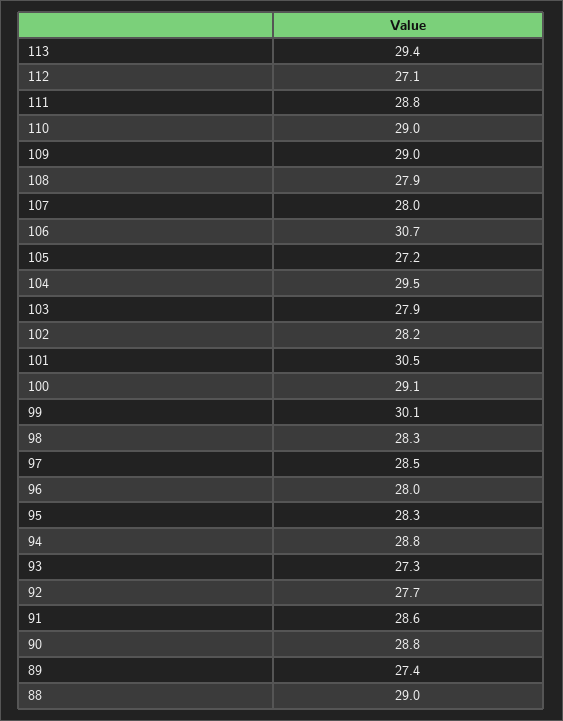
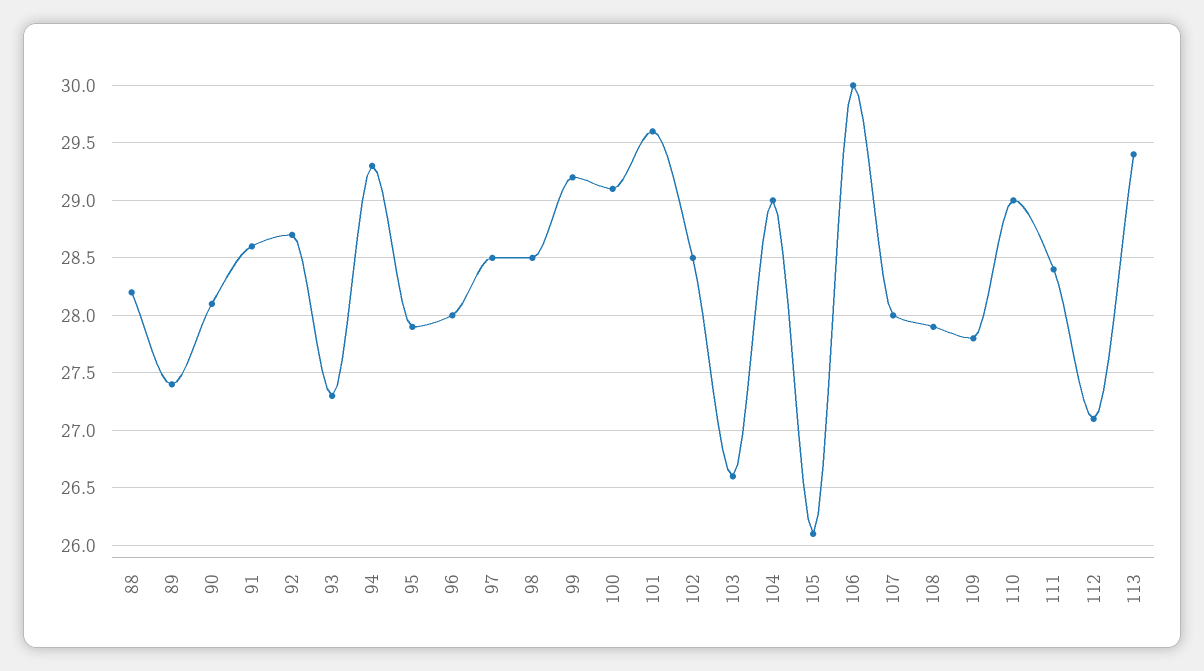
111: 28.8 -> 28.4
109: 29 -> 27.8
106: 30.7 -> 30
105: 27.2 -> 26.1
104: 29.5 -> 29
103: 27.9 -> 26.6
102: 28.2 -> 28.5
101: 30.5 -> 29.6
99: 30.1 -> 29.2
98: 28.3 -> 28.5
95: 28.3 -> 27.9
94: 28.8 -> 29.3
92: 27.7 -> 28.7
90: 28.8 -> 28.1
88: 29 -> 28.2

